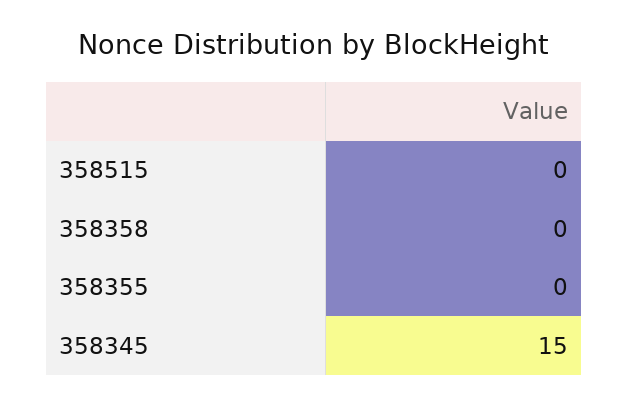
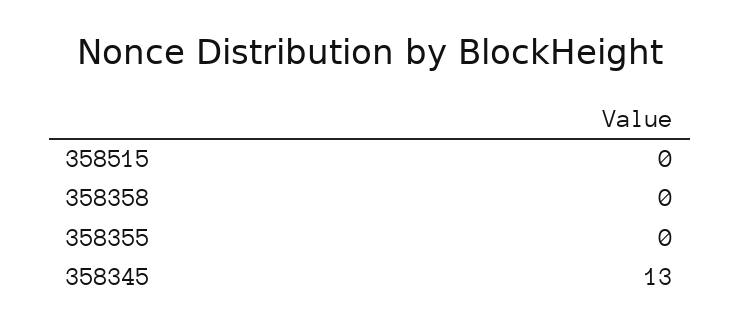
358345: 15 -> 13

